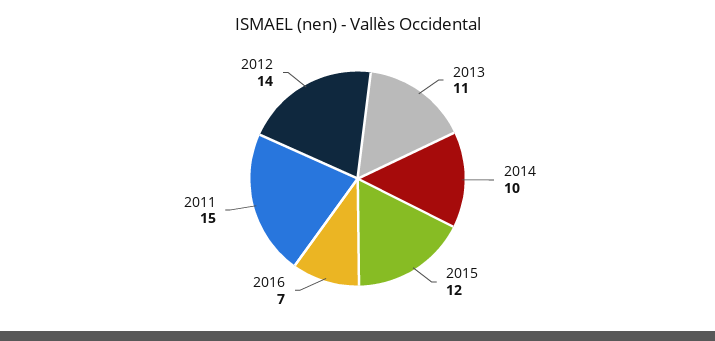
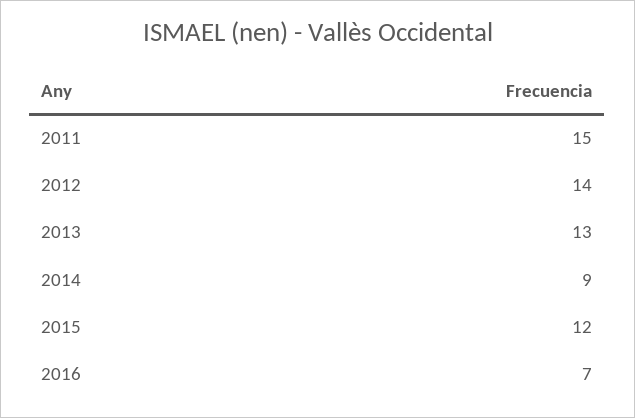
2013: 11 -> 13
2014: 10 -> 9

